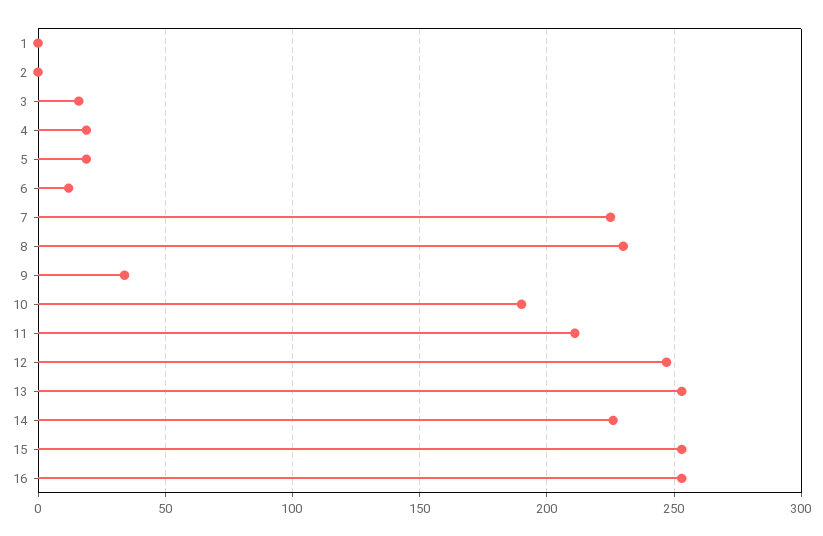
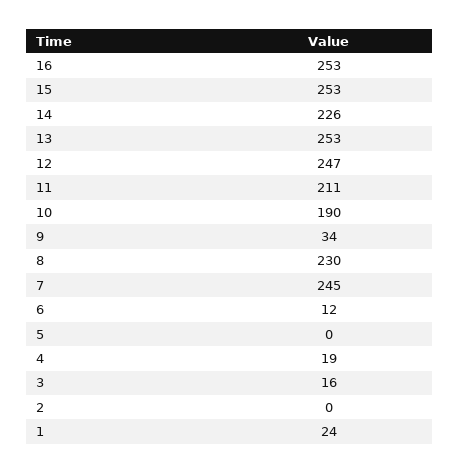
1: 0 -> 24
5: 20 -> 0
7: 225 -> 245

